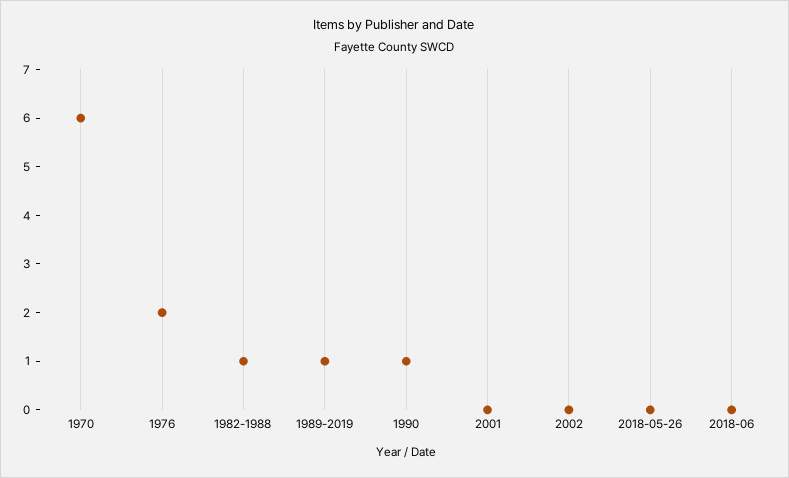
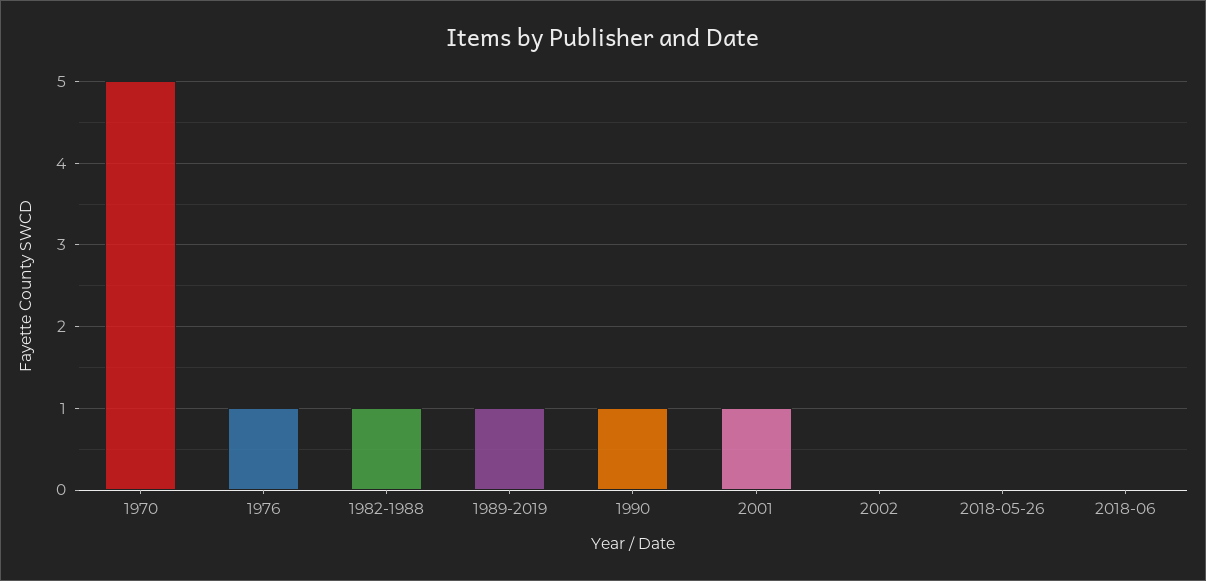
1970: 6 -> 5
1976: 2 -> 1
2001: 0 -> 1

